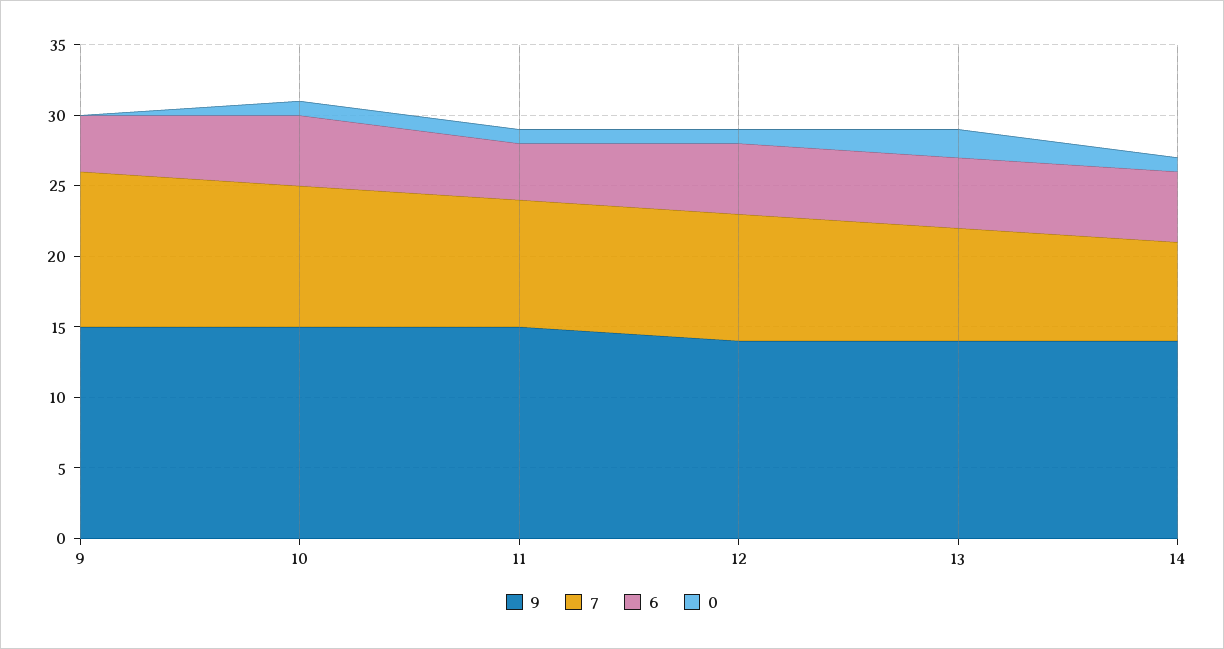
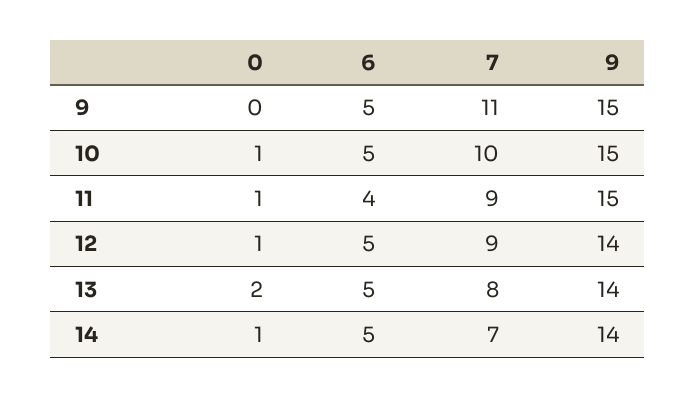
6, 9: 4 -> 5

